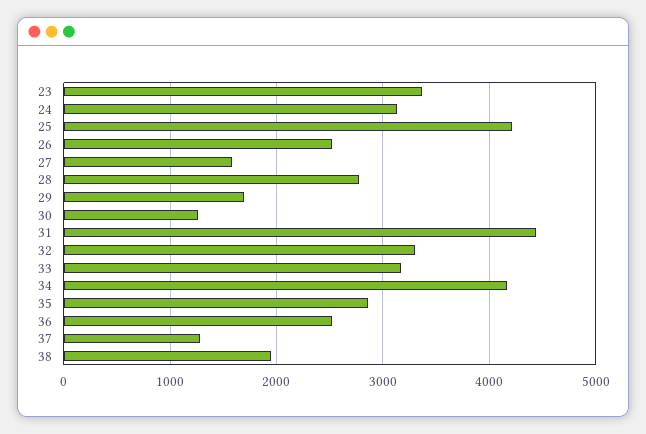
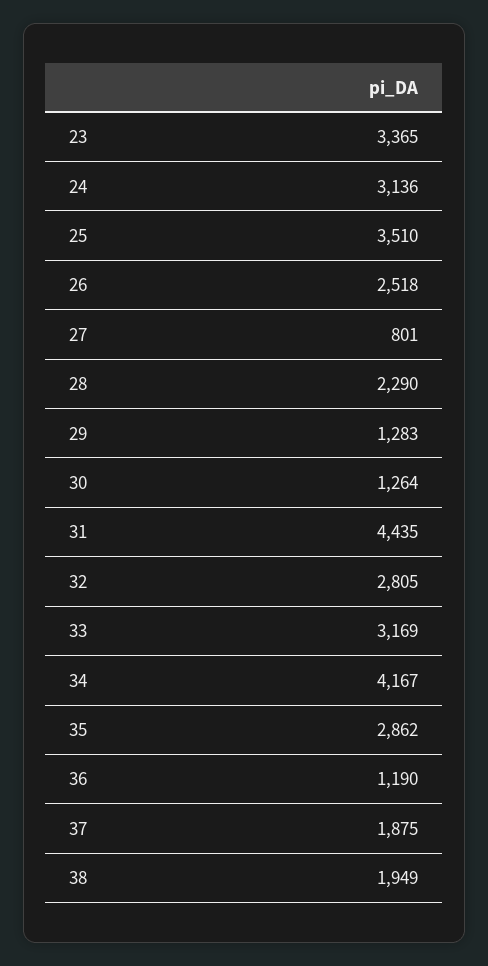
25: 4200 -> 3510
27: 1600 -> 801
28: 2800 -> 2290
29: 1700 -> 1283
32: 3300 -> 2805
36: 2500 -> 1190
37: 1300 -> 1875

